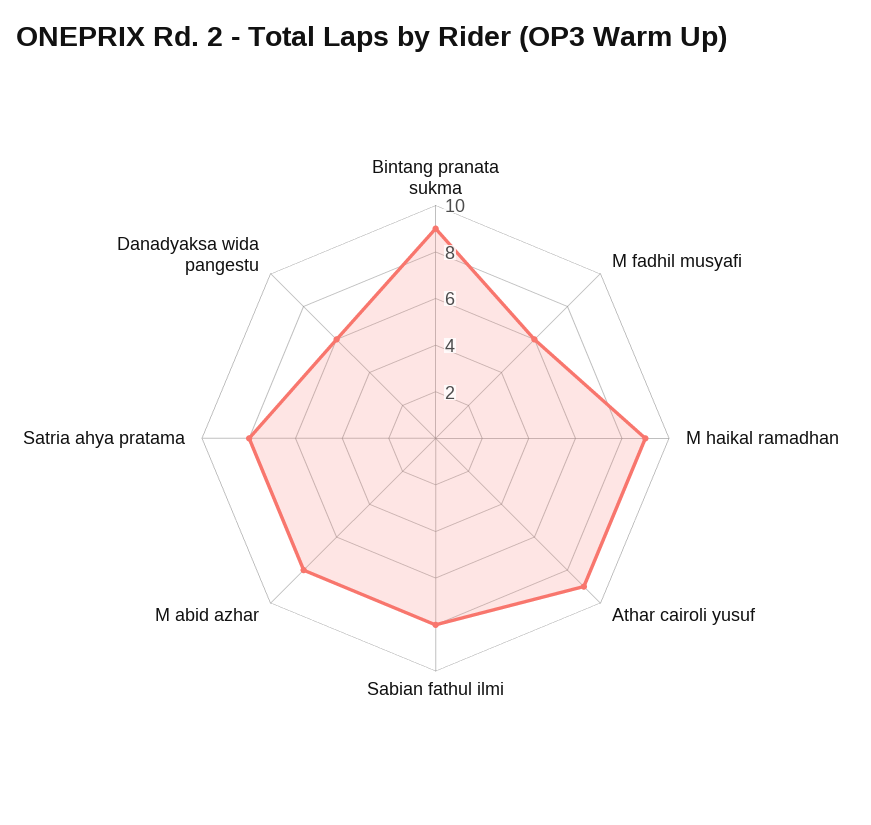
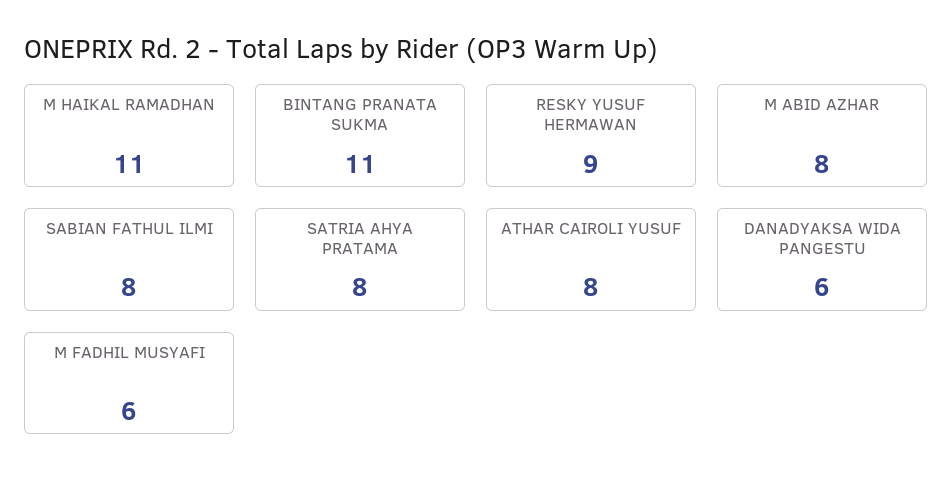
Bintang pranata sukma: 9 -> 11
M haikal ramadhan: 9 -> 11
Athar cairoli yusuf: 9 -> 8
RESKY YUSUF HERMAWAN: none -> 9

